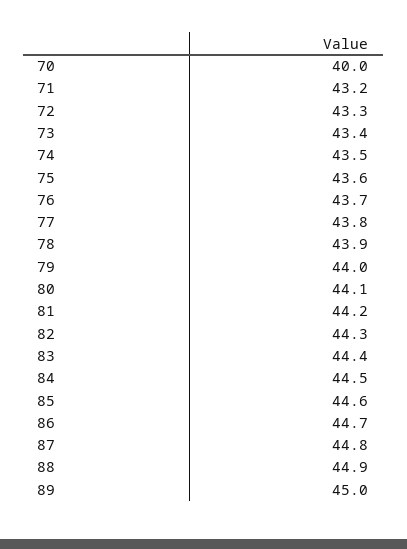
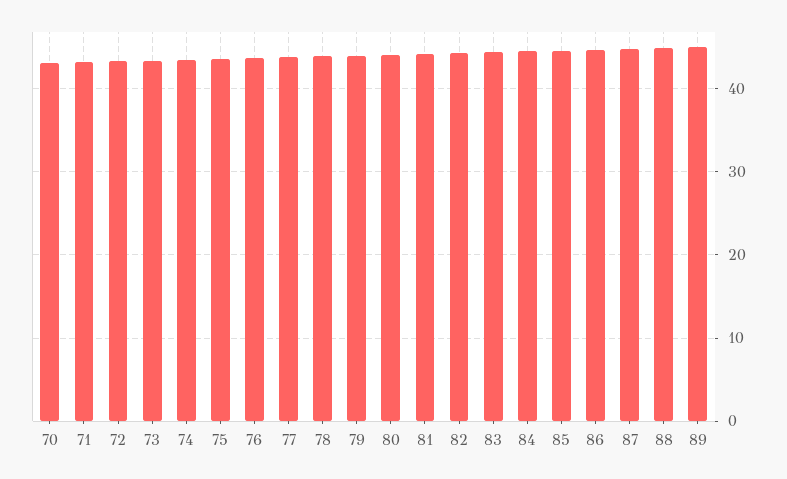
70: 40 -> 43

